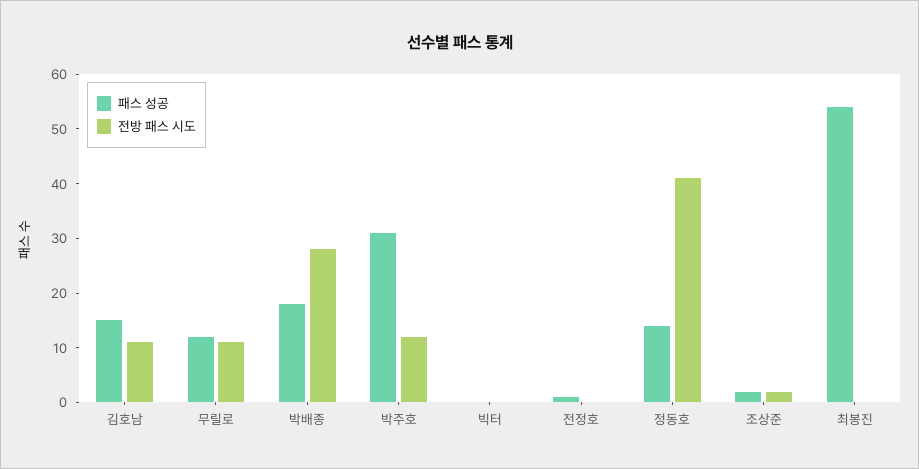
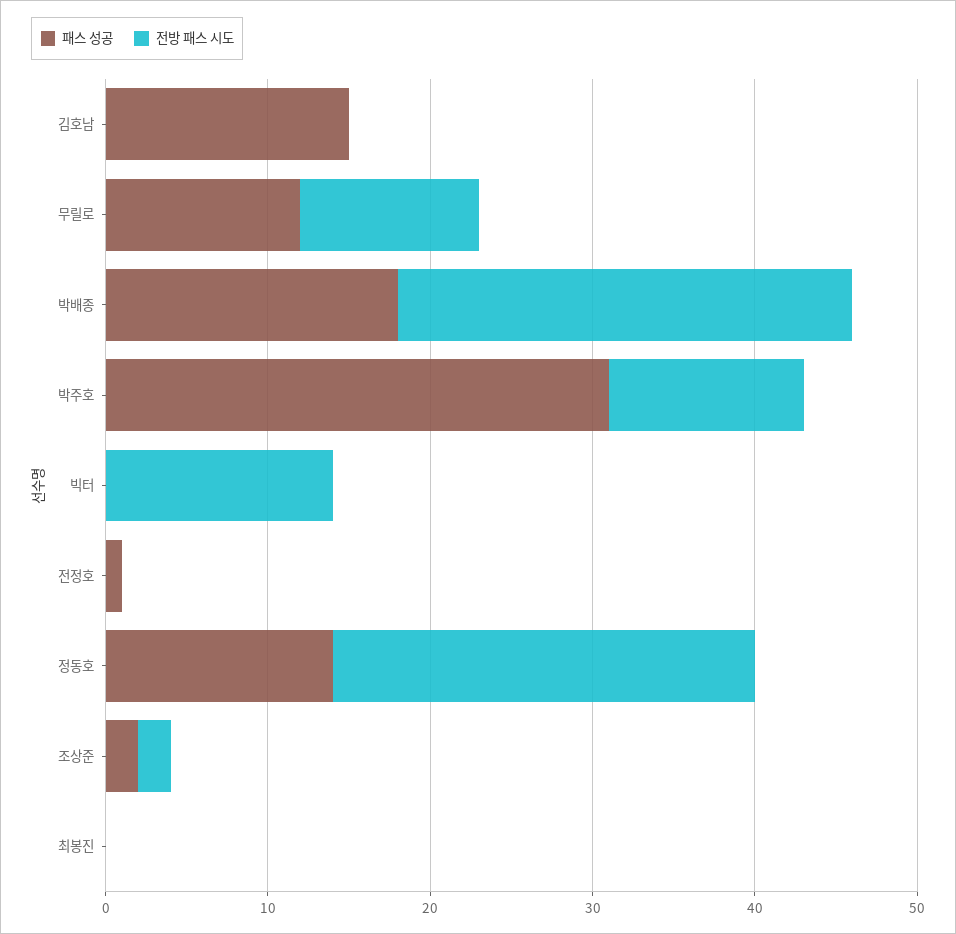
전방 패스 시도, 김호남: 10 -> 0
전방 패스 시도, 빅터: 0 -> 14
전방 패스 시도, 정동호: 40 -> 26
패스 성공, 최봉진: 55 -> 0

